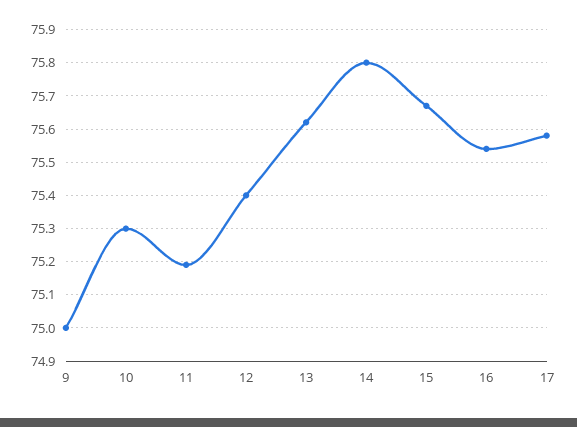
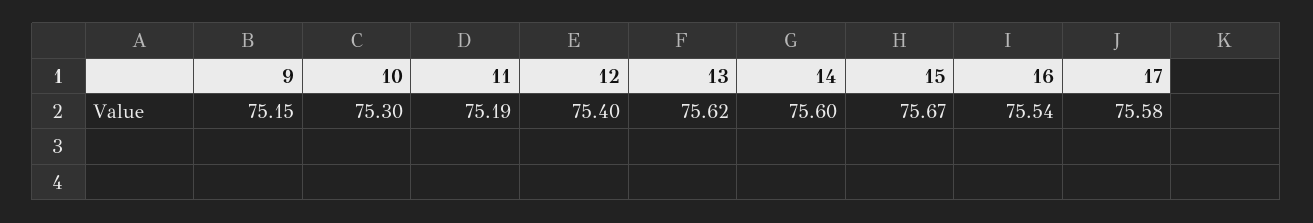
9: 75 -> 75.15
14: 75.8 -> 75.6

